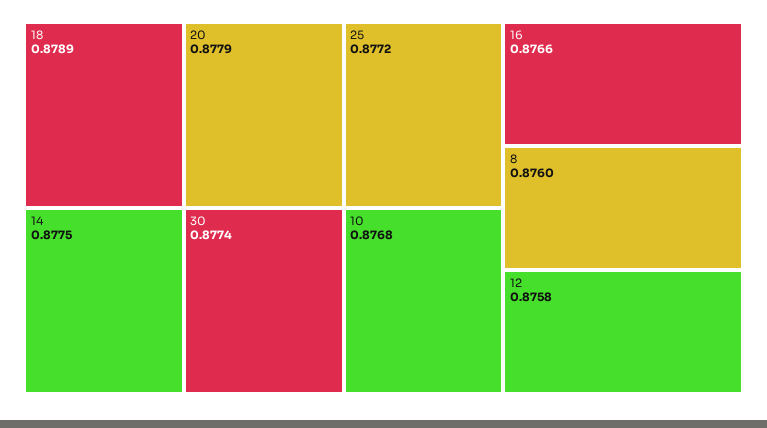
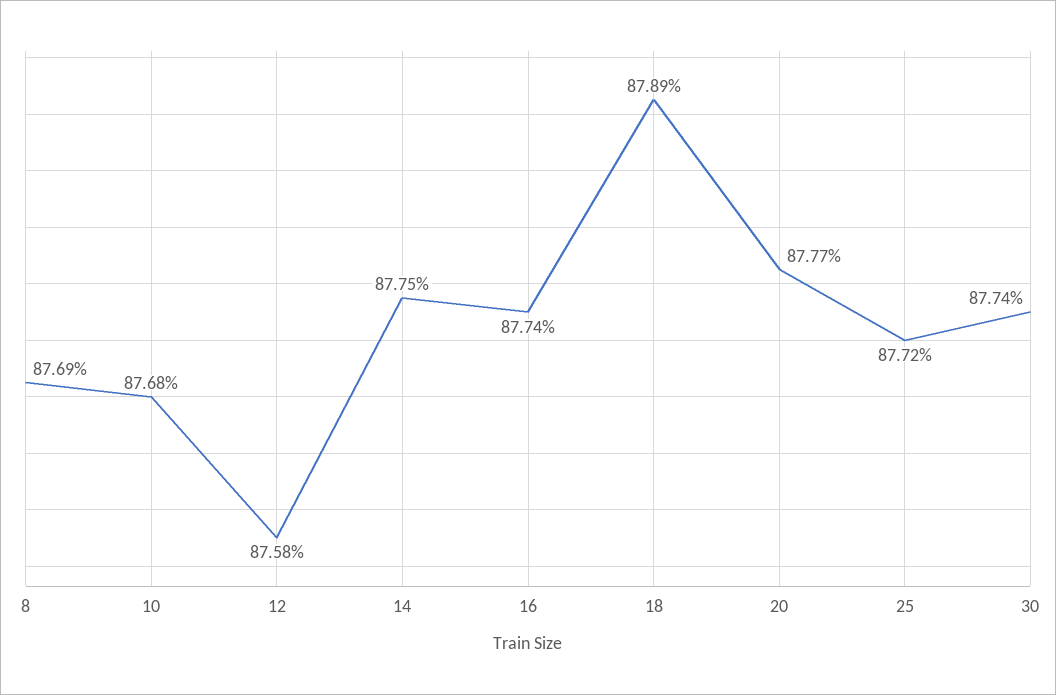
20: 0.8779 -> 0.8777
16: 0.8766 -> 0.8774
8: 0.876 -> 0.8769

